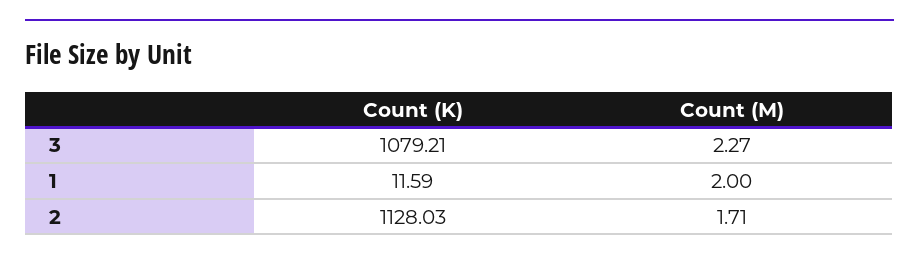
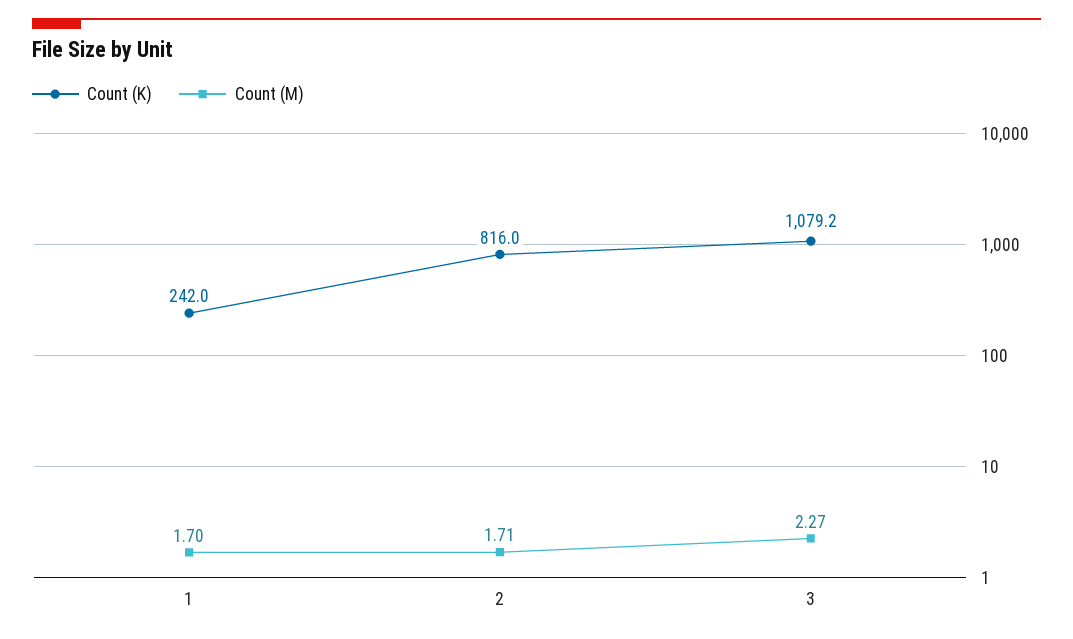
Count (K), 1: 11.59 -> 242
Count (M), 1: 2 -> 1.7
Count (K), 2: 1128.03 -> 816

